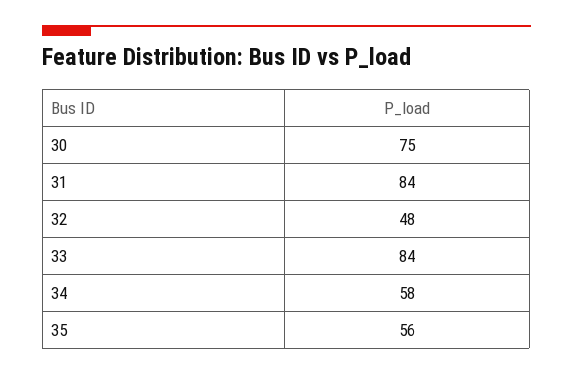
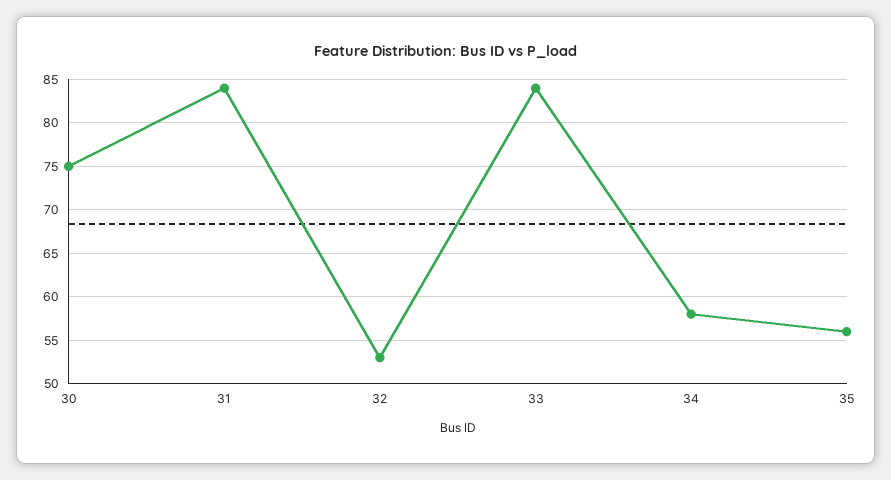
32: 48 -> 53

